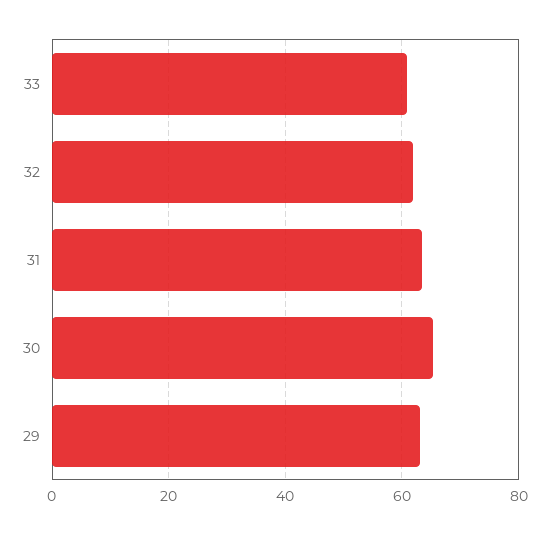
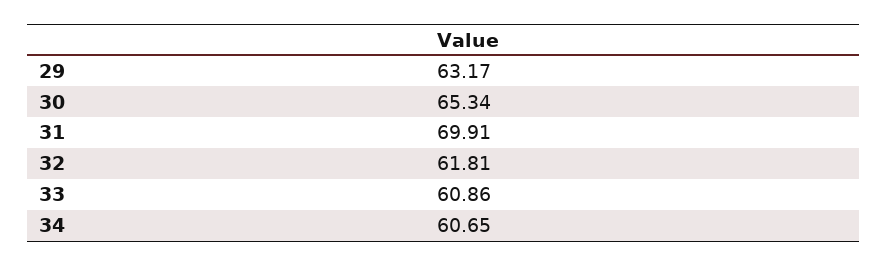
31: 64 -> 69.91
34: none -> 60.65

